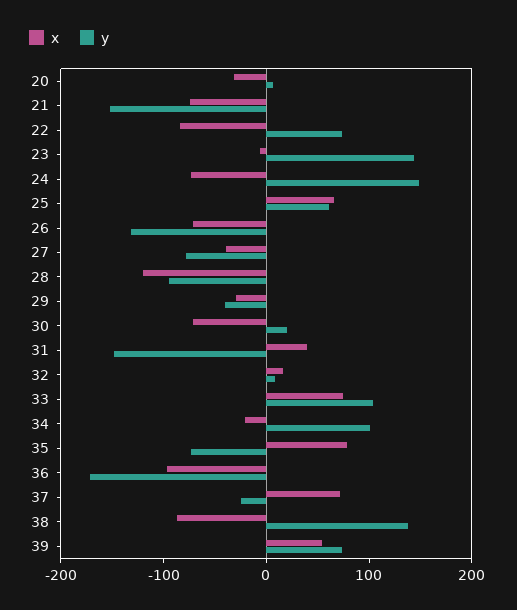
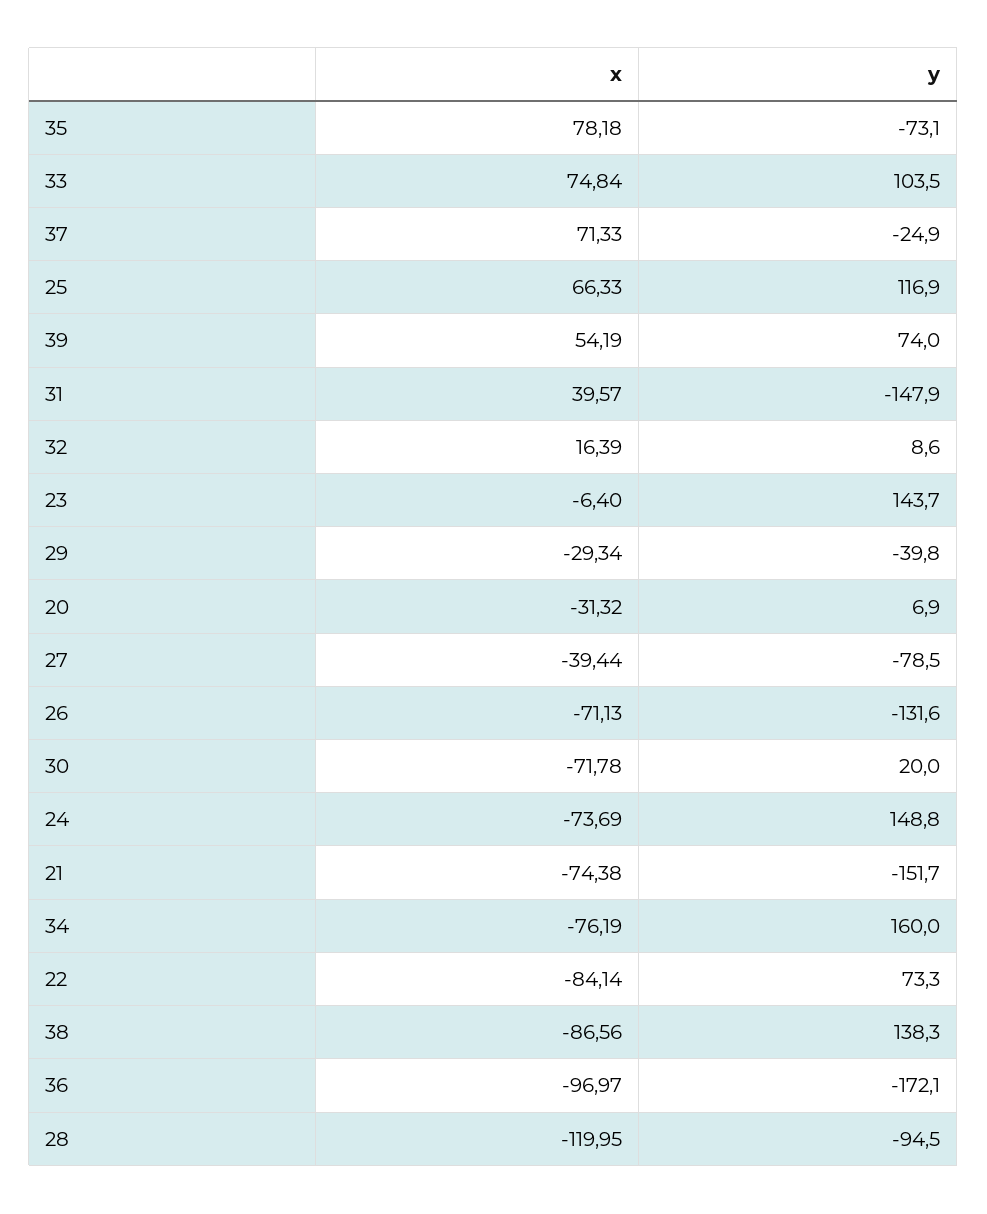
y, 25: 60 -> 116.9
x, 34: -20 -> -76.19
y, 34: 100 -> 160

